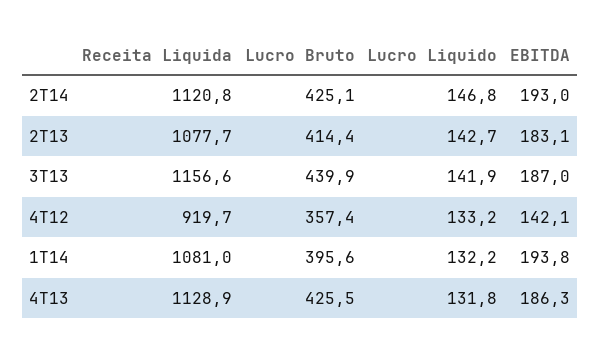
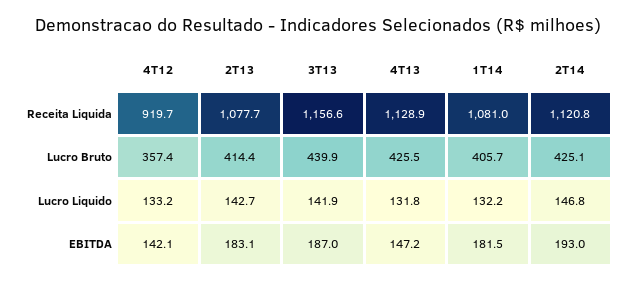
Lucro Bruto, 1T14: 395.6 -> 405.7
EBITDA, 1T14: 193.8 -> 181.5
EBITDA, 4T13: 186.3 -> 147.2

